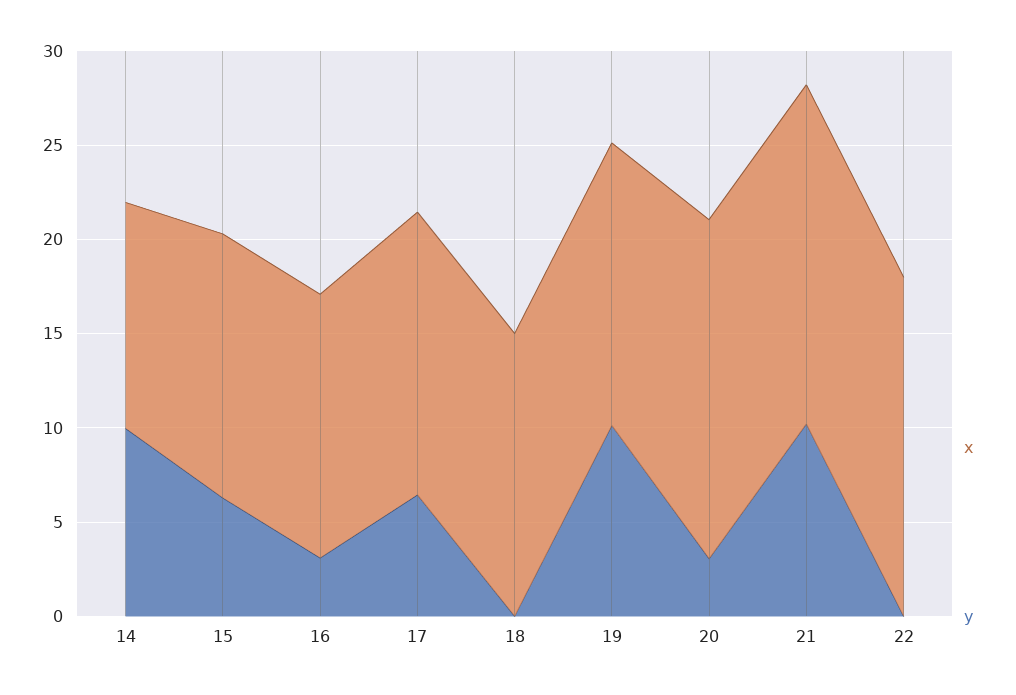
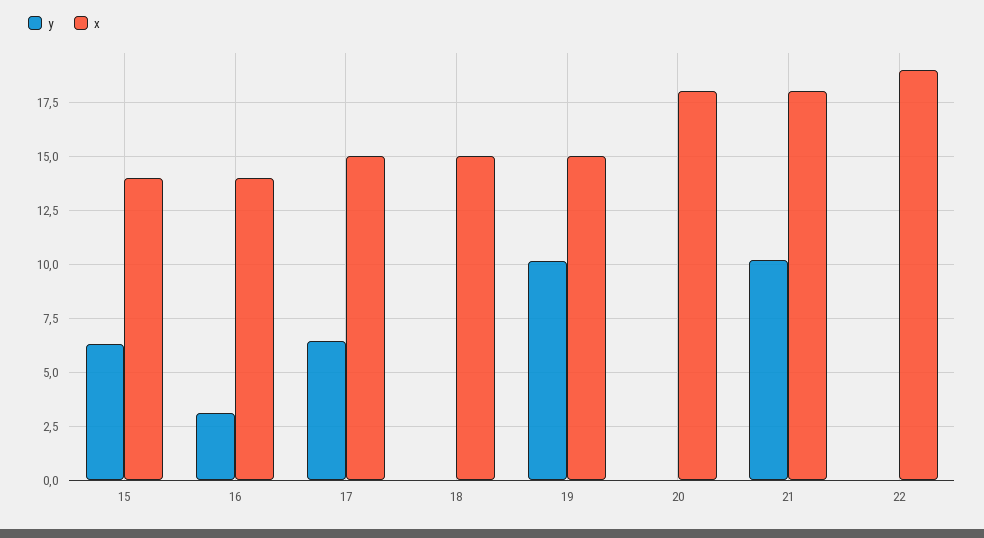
x, 14: 12 -> none
y, 14: 10 -> none
y, 20: 3 -> 0
x, 22: 18 -> 19

